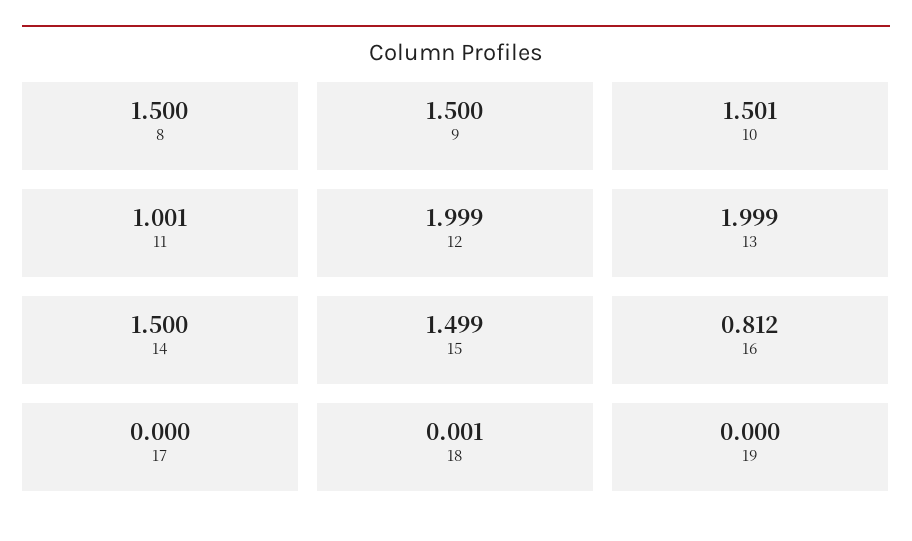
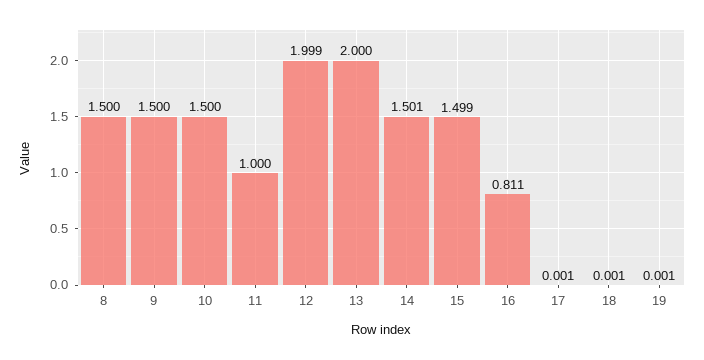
10: 1.501 -> 1.5
11: 1.001 -> 1
13: 1.999 -> 2
14: 1.5 -> 1.501
16: 0.812 -> 0.811
17: 0 -> 0.001
19: 0 -> 0.001

